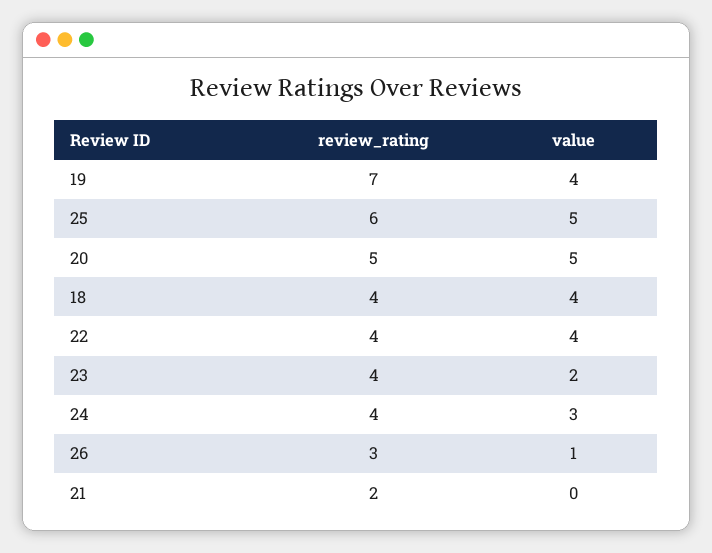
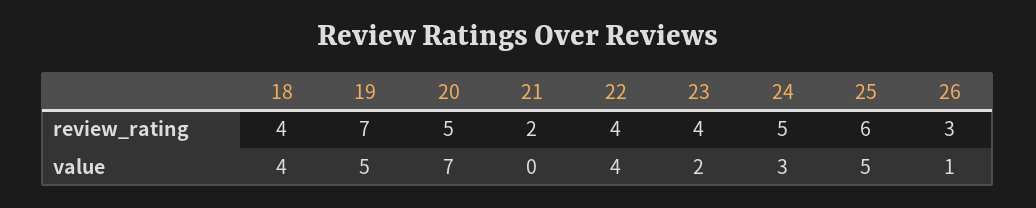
value, 19: 4 -> 5
value, 20: 5 -> 7
review_rating, 24: 4 -> 5

